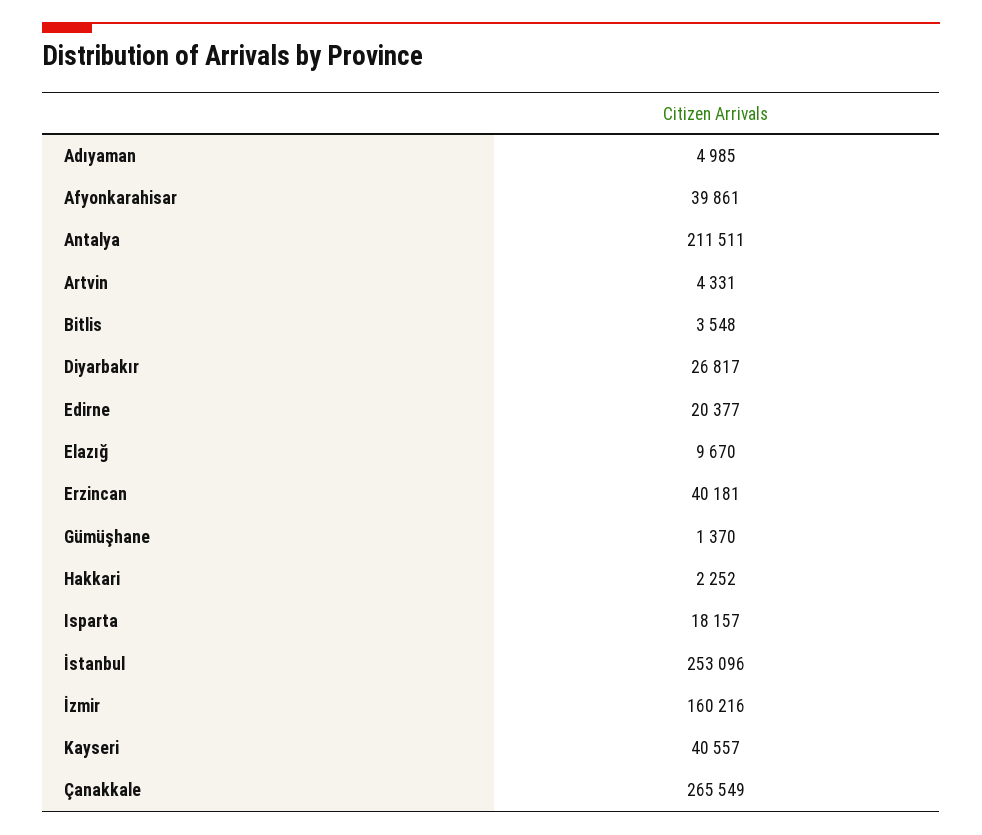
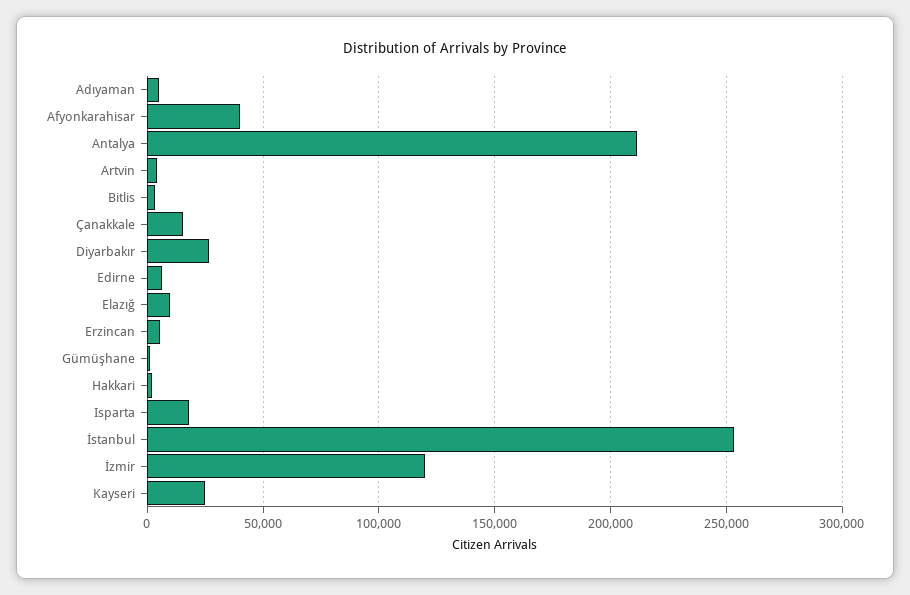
Edirne: 20377 -> 5000
Erzincan: 40181 -> 5000
İzmir: 160216 -> 120000
Kayseri: 40557 -> 25000
Çanakkale: 265549 -> 15000

